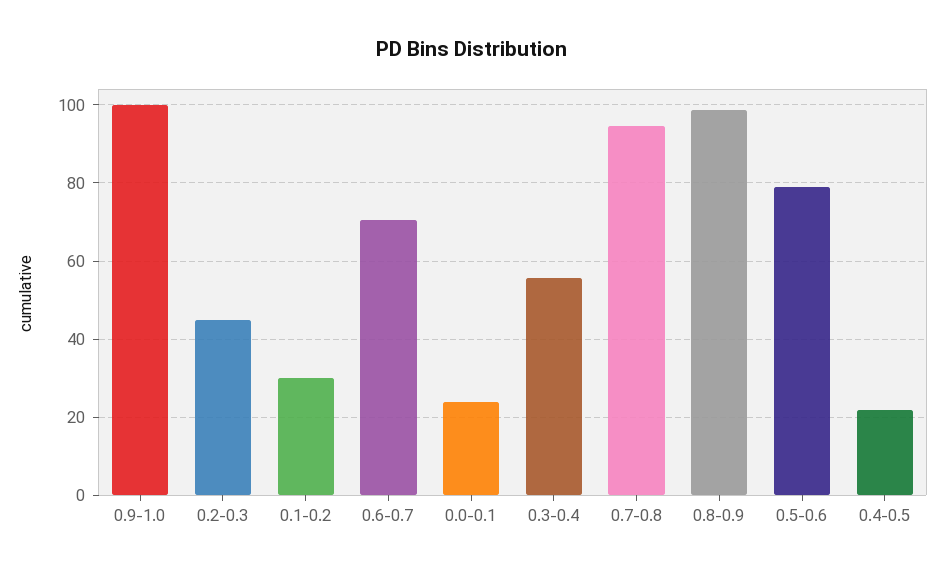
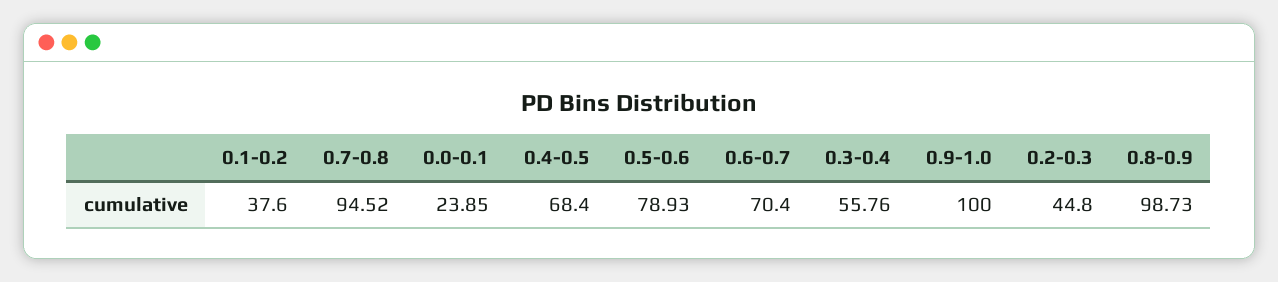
0.1-0.2: 30 -> 37.6
0.4-0.5: 22 -> 68.4

